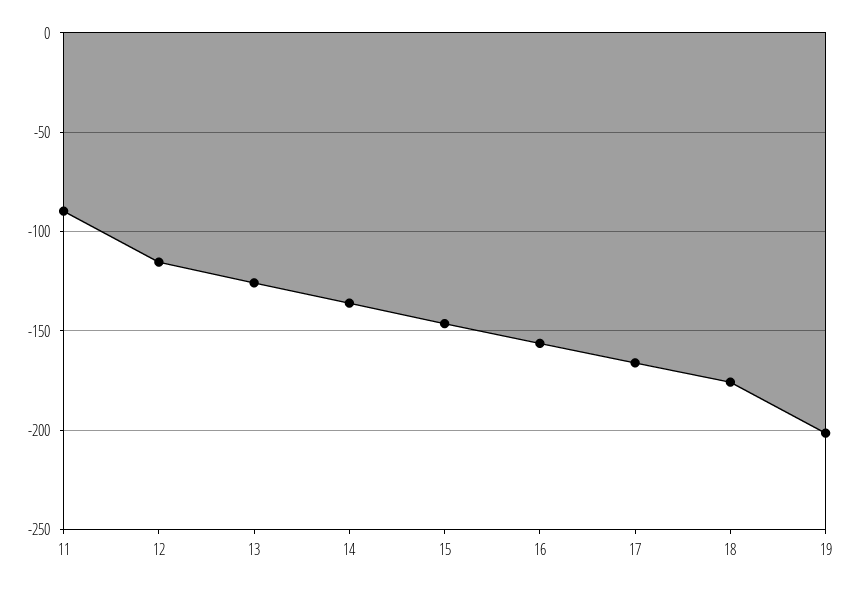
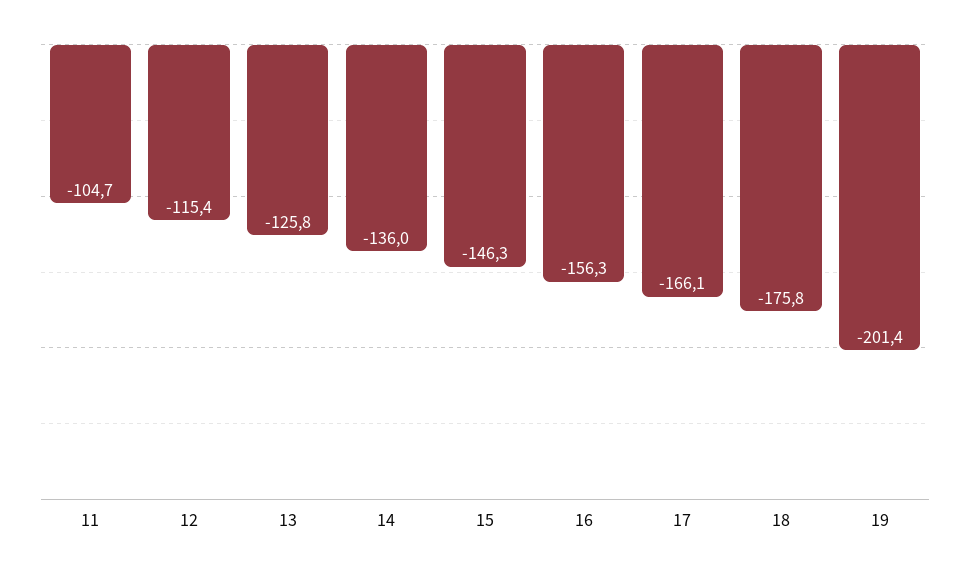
11: -90 -> -104.7

